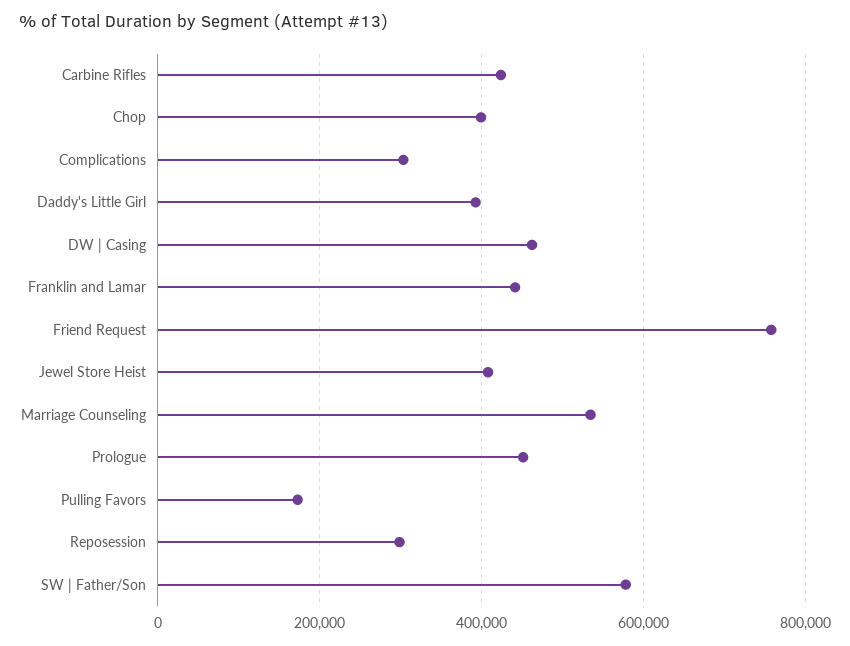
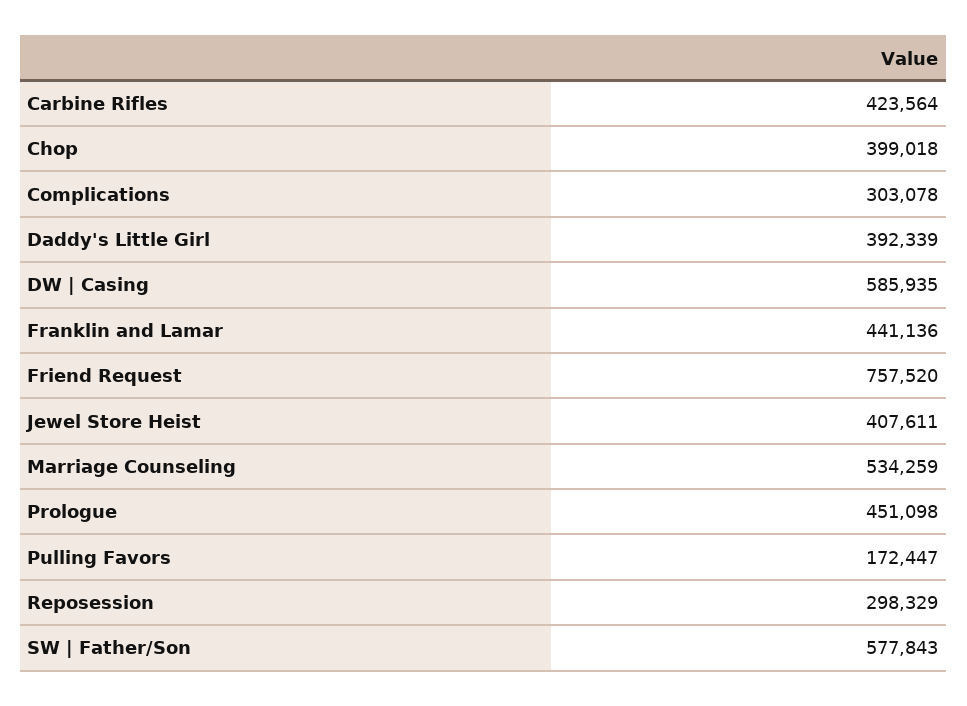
DW | Casing: 460000 -> 585935

